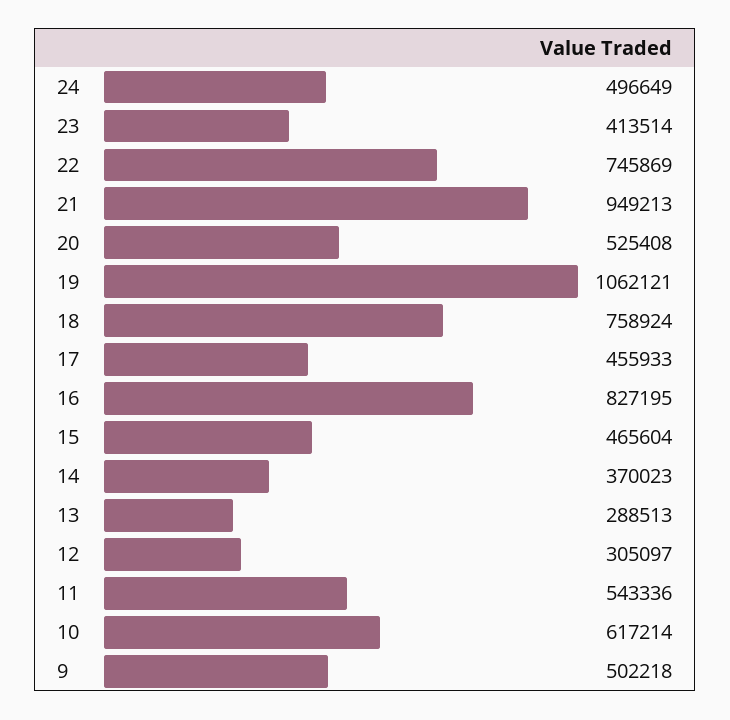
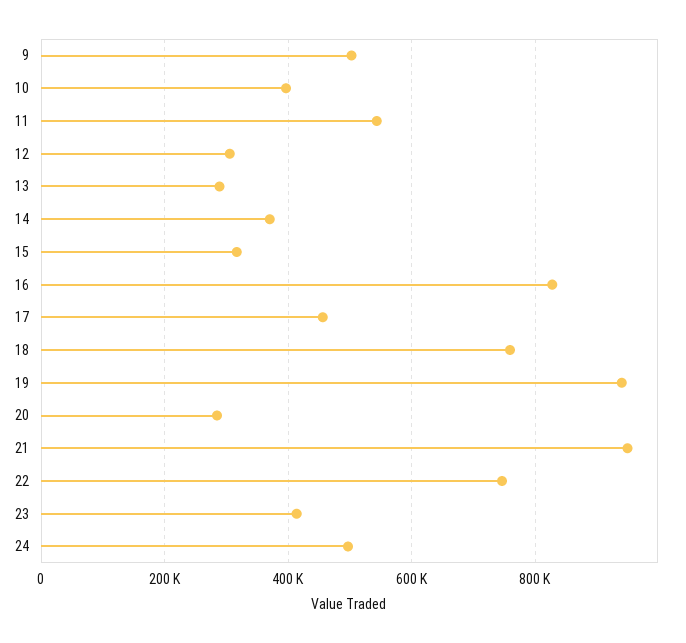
20: 525408 -> 280000
19: 1062121 -> 940000
15: 465604 -> 320000
10: 617214 -> 400000

